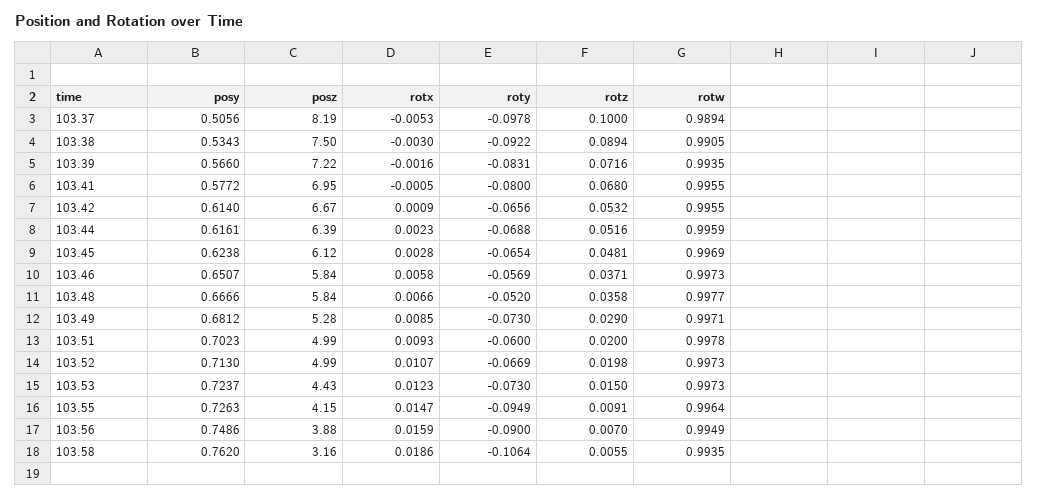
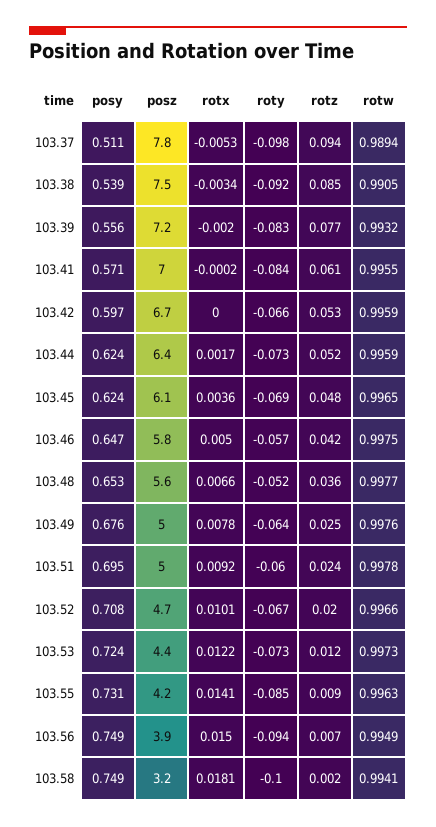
posy, 103.37: 0.5056 -> 0.511
posz, 103.37: 8.19 -> 7.8
rotz, 103.37: 0.1 -> 0.094
posy, 103.38: 0.5343 -> 0.539
rotx, 103.38: -0.003 -> -0.0034
rotz, 103.38: 0.0894 -> 0.085
posy, 103.39: 0.566 -> 0.556
rotx, 103.39: -0.0016 -> -0.002
rotz, 103.39: 0.0716 -> 0.077
rotw, 103.39: 0.9935 -> 0.9932
posy, 103.41: 0.5772 -> 0.571
rotx, 103.41: -0.0005 -> -0.0002
roty, 103.41: -0.08 -> -0.084
rotz, 103.41: 0.068 -> 0.061
posy, 103.42: 0.614 -> 0.597
rotx, 103.42: 0.0009 -> 0
rotw, 103.42: 0.9955 -> 0.9959
posy, 103.44: 0.6161 -> 0.624
rotx, 103.44: 0.0023 -> 0.0017
roty, 103.44: -0.0688 -> -0.073
rotx, 103.45: 0.0028 -> 0.0036
roty, 103.45: -0.0654 -> -0.069
rotw, 103.45: 0.9969 -> 0.9965
posy, 103.46: 0.6507 -> 0.647
rotx, 103.46: 0.0058 -> 0.005
rotz, 103.46: 0.0371 -> 0.042
rotw, 103.46: 0.9973 -> 0.9975
posy, 103.48: 0.6666 -> 0.653
posz, 103.48: 5.84 -> 5.6
posy, 103.49: 0.6812 -> 0.676
posz, 103.49: 5.28 -> 5
rotx, 103.49: 0.0085 -> 0.0078
roty, 103.49: -0.073 -> -0.064
rotz, 103.49: 0.029 -> 0.025
rotw, 103.49: 0.9971 -> 0.9976
posy, 103.51: 0.7023 -> 0.695
rotx, 103.51: 0.0093 -> 0.0092
rotz, 103.51: 0.02 -> 0.024
posy, 103.52: 0.713 -> 0.708
posz, 103.52: 4.99 -> 4.7
rotx, 103.52: 0.0107 -> 0.0101
rotw, 103.52: 0.9973 -> 0.9966
rotx, 103.53: 0.0123 -> 0.0122
rotz, 103.53: 0.015 -> 0.012
posy, 103.55: 0.7263 -> 0.731
rotx, 103.55: 0.0147 -> 0.0141
roty, 103.55: -0.0949 -> -0.085
rotw, 103.55: 0.9964 -> 0.9963
rotx, 103.56: 0.0159 -> 0.015
roty, 103.56: -0.09 -> -0.094
posy, 103.58: 0.762 -> 0.749
rotx, 103.58: 0.0186 -> 0.0181
roty, 103.58: -0.1064 -> -0.1
rotz, 103.58: 0.0055 -> 0.002
rotw, 103.58: 0.9935 -> 0.9941

